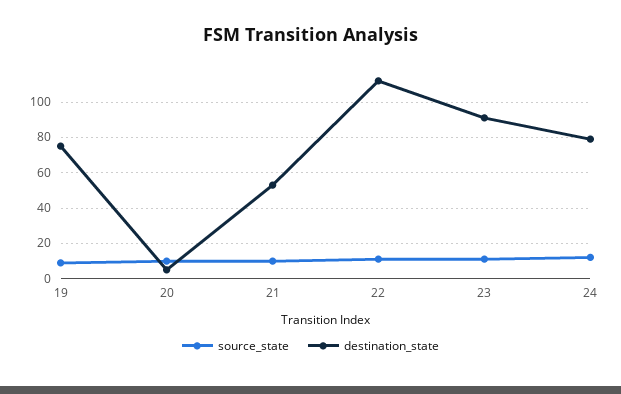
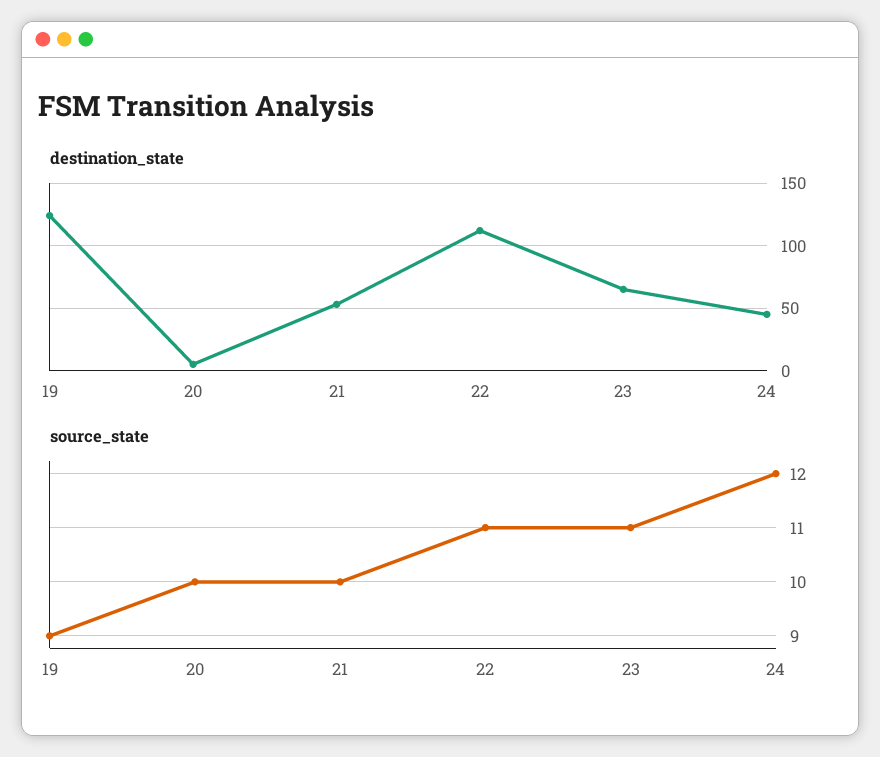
destination_state, 19: 75 -> 125
destination_state, 23: 90 -> 65
destination_state, 24: 80 -> 45

